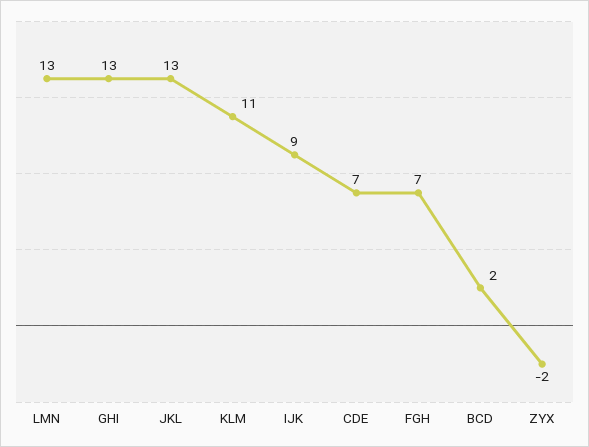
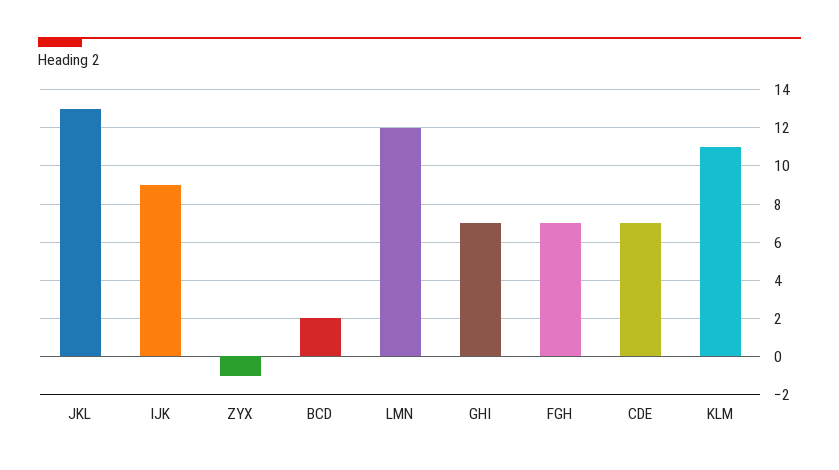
LMN: 13 -> 12
GHI: 13 -> 7
ZYX: -2 -> -1

